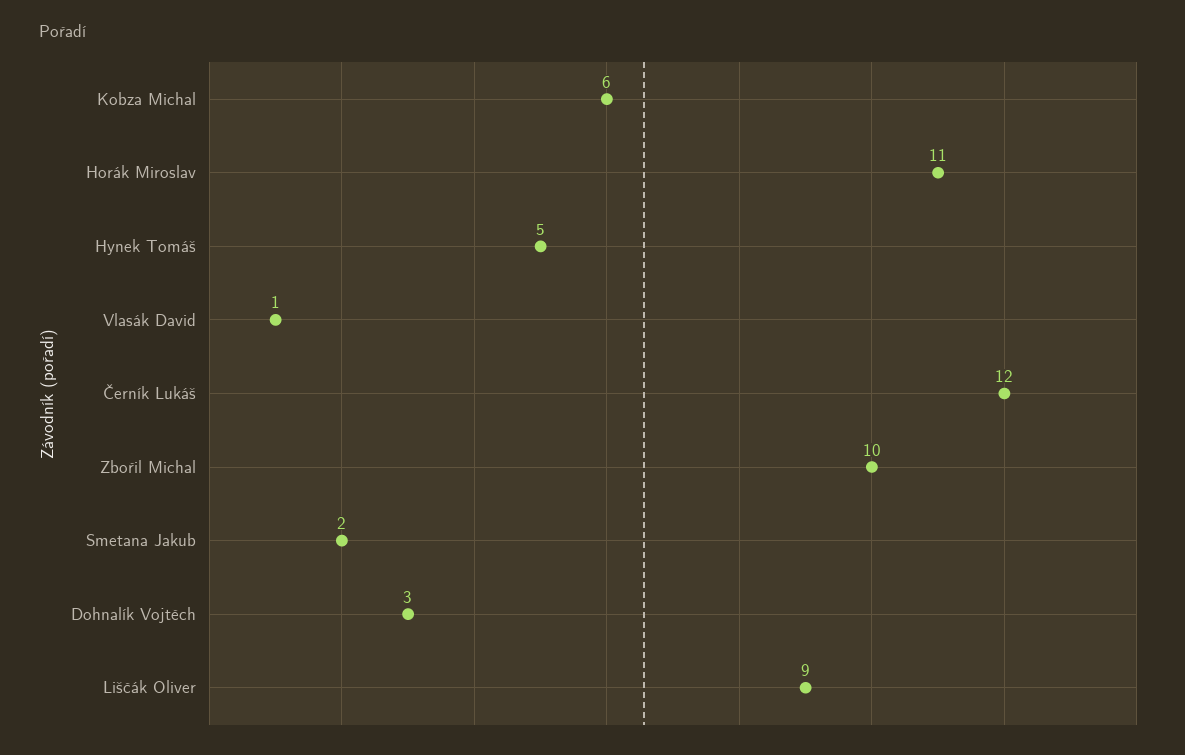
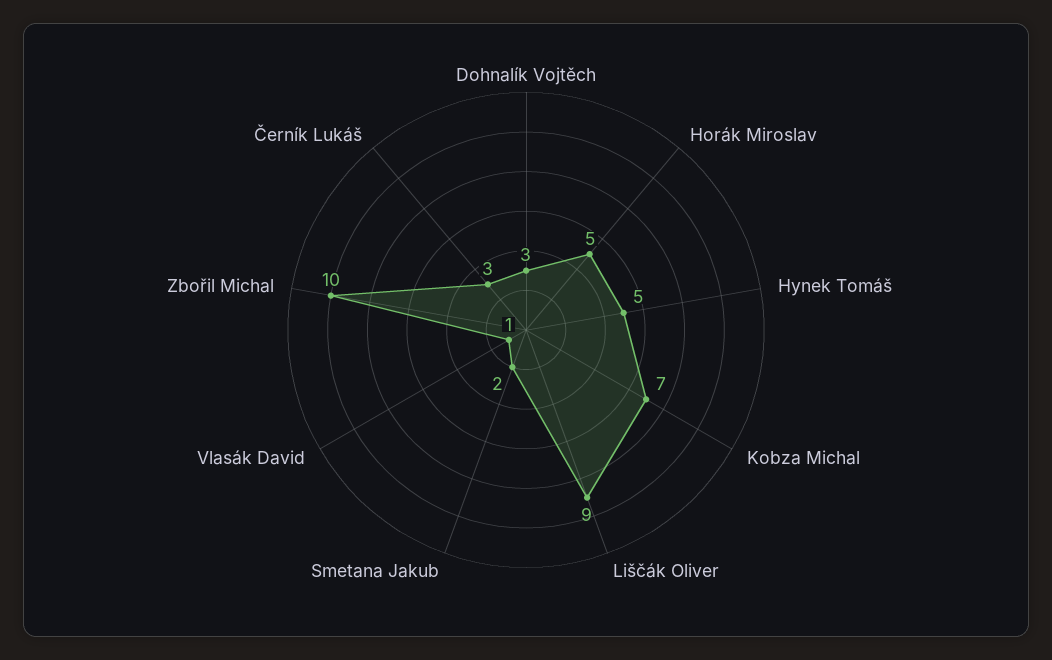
Kobza Michal: 6 -> 7
Horák Miroslav: 11 -> 5
Černík Lukáš: 12 -> 3

